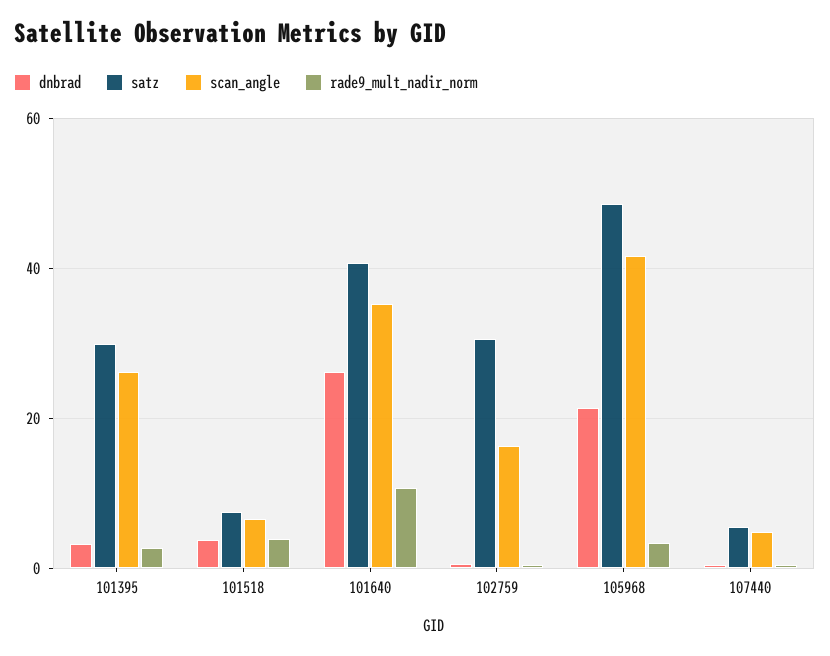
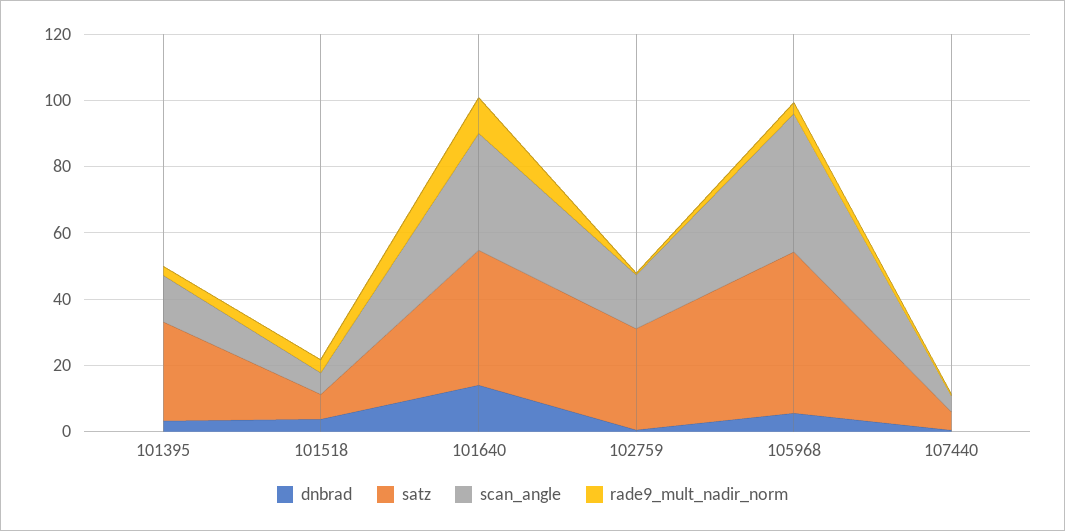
scan_angle, 101395: 26 -> 15
dnbrad, 101640: 26 -> 15
dnbrad, 105968: 22 -> 5

